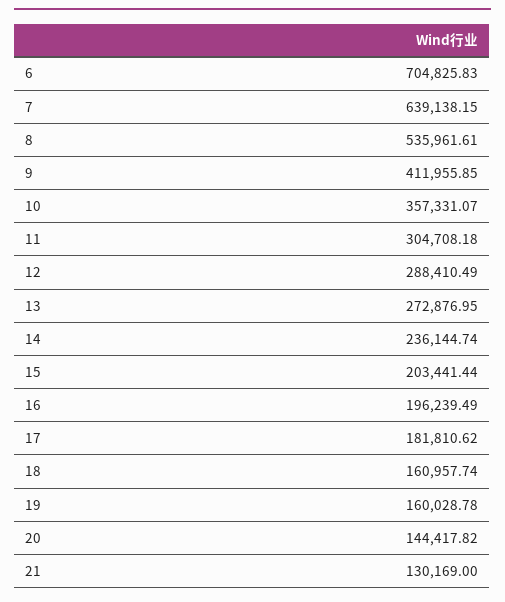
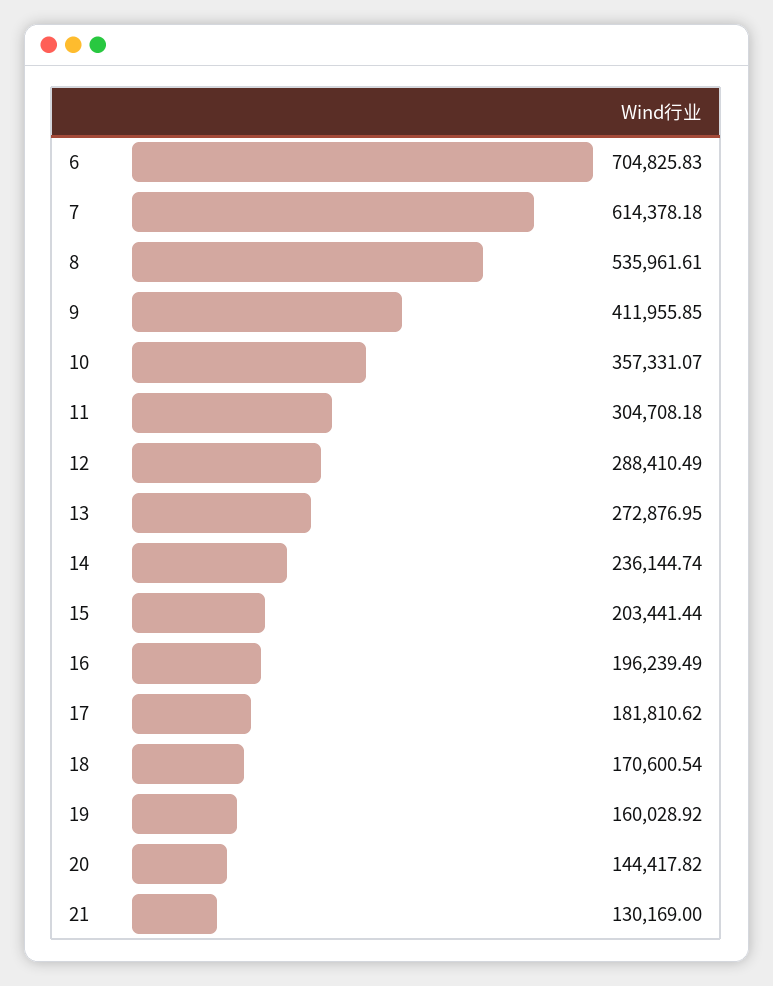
7: 639138.15 -> 614378.18
18: 160957.74 -> 170600.54
19: 160028.78 -> 160028.92

